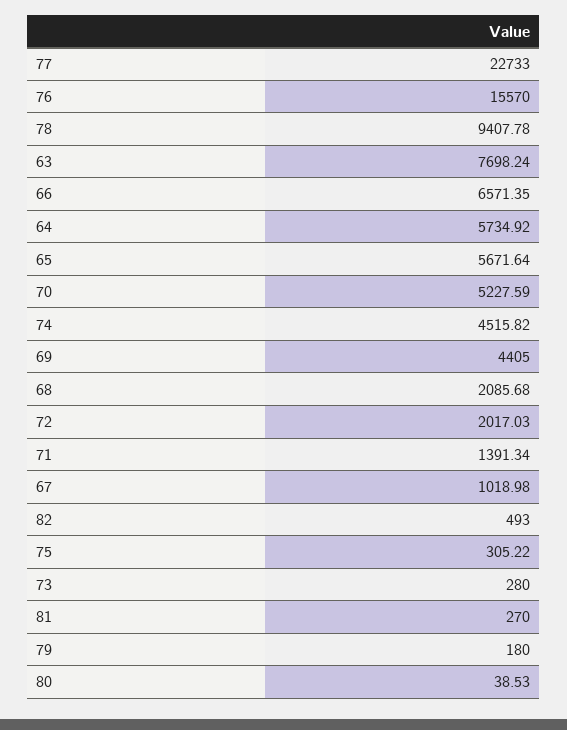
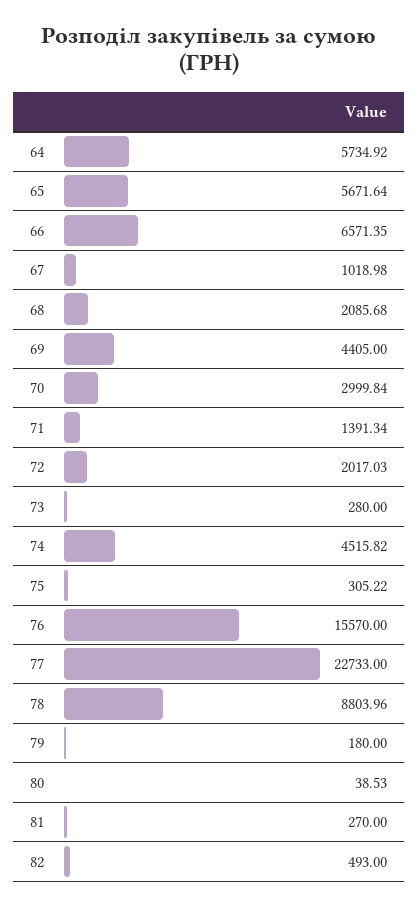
78: 9407.78 -> 8803.96
63: 7698.24 -> none
70: 5227.59 -> 2999.84

